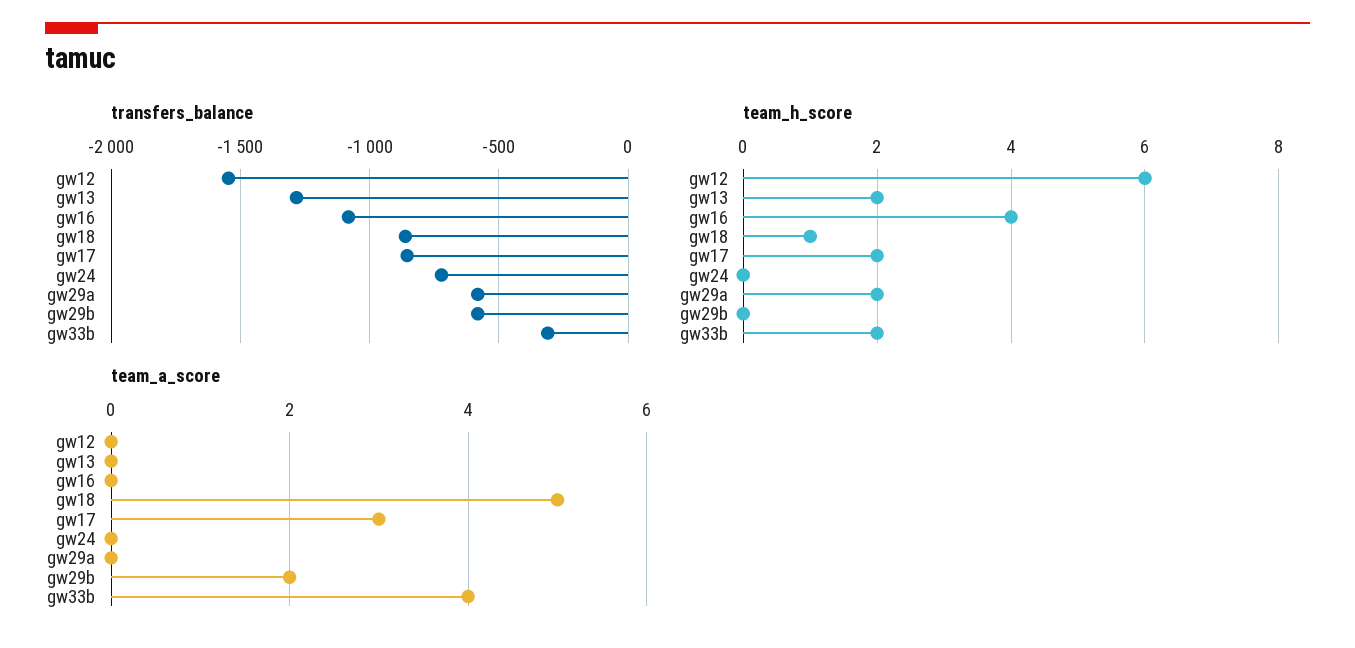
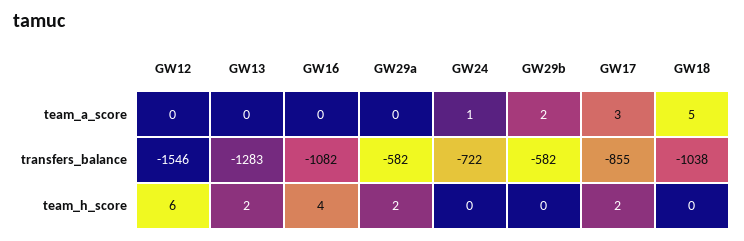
transfers_balance, gw18: -850 -> -1038
transfers_balance, gw33b: -300 -> none
team_h_score, gw18: 1 -> 0
team_h_score, gw33b: 2 -> none
team_a_score, gw24: 0 -> 1
team_a_score, gw33b: 4 -> none

